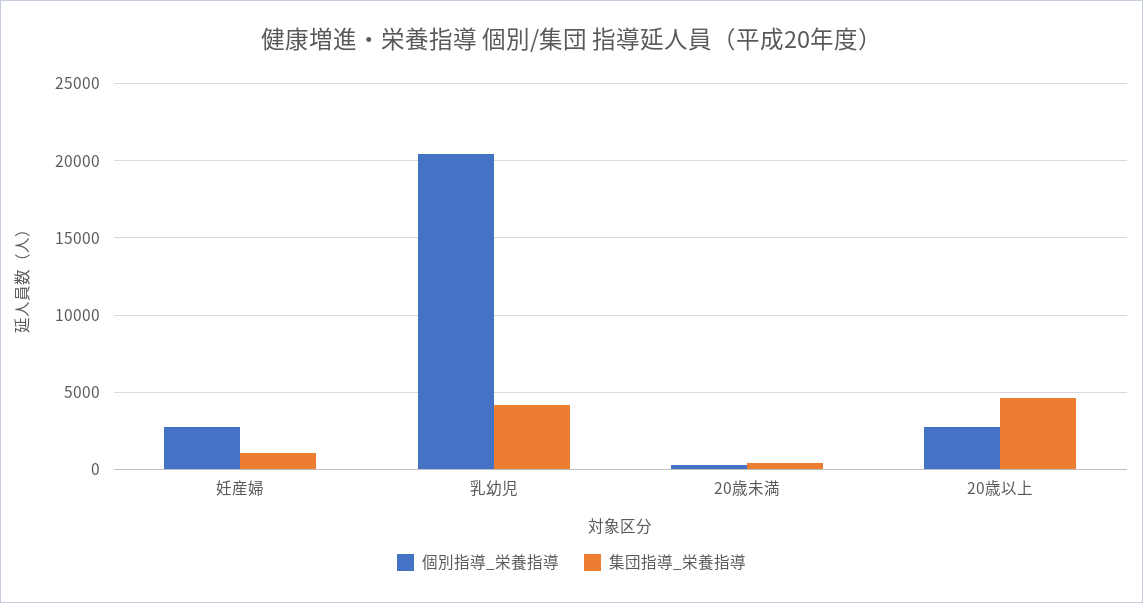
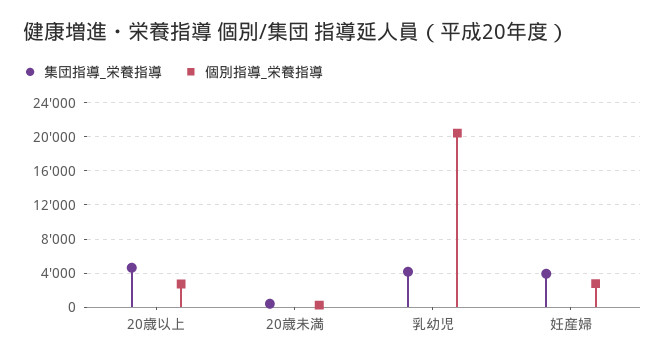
集団指導_栄養指導, 妊産婦: 1000 -> 4000

